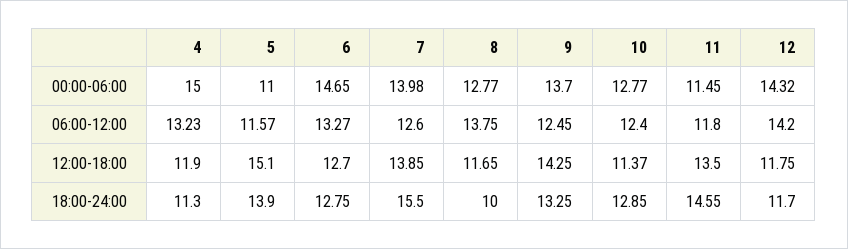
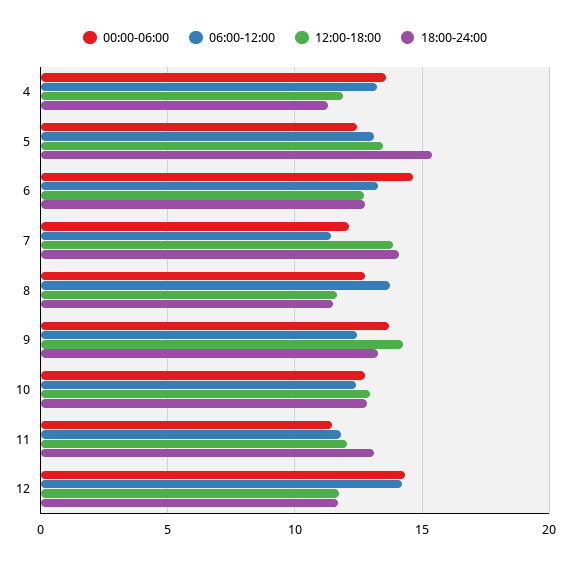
00:00-06:00, 4: 15 -> 13.5
00:00-06:00, 5: 11 -> 12.5
00:00-06:00, 7: 13.98 -> 12
06:00-12:00, 5: 11.57 -> 13
06:00-12:00, 7: 12.6 -> 11.5
12:00-18:00, 5: 15.1 -> 13.5
12:00-18:00, 10: 11.37 -> 13
12:00-18:00, 11: 13.5 -> 12
18:00-24:00, 5: 13.9 -> 15.5
18:00-24:00, 7: 15.5 -> 14
18:00-24:00, 8: 10 -> 11.5
18:00-24:00, 11: 14.55 -> 13

